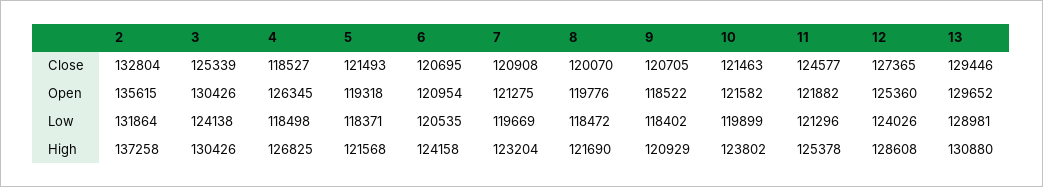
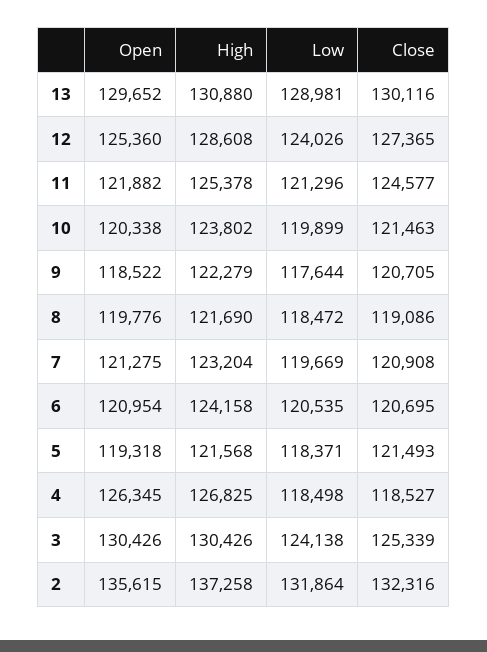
2, Close: 132804 -> 132316
8, Close: 120070 -> 119086
13, Close: 129446 -> 130116
10, Open: 121582 -> 120338
9, Low: 118402 -> 117644
9, High: 120929 -> 122279

